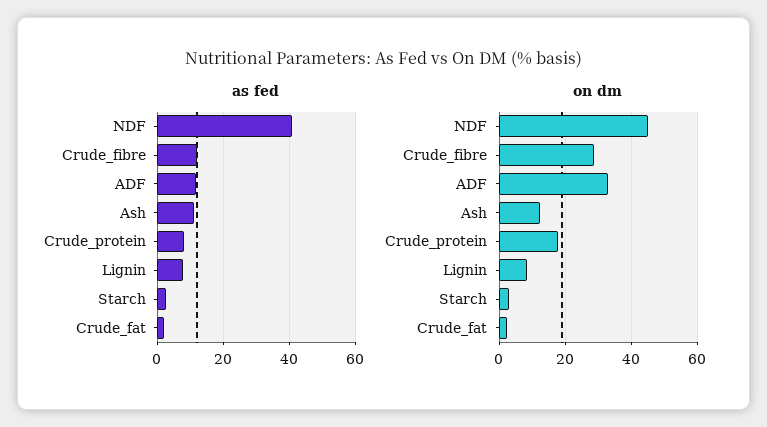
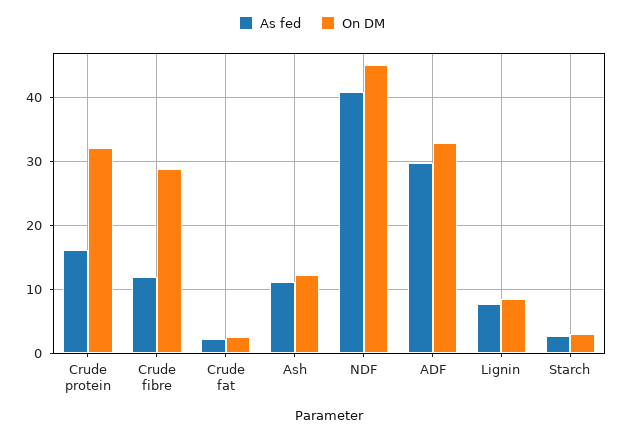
as fed, ADF: 12 -> 30
as fed, Crude_protein: 8 -> 16
on dm, Crude_protein: 18 -> 32

